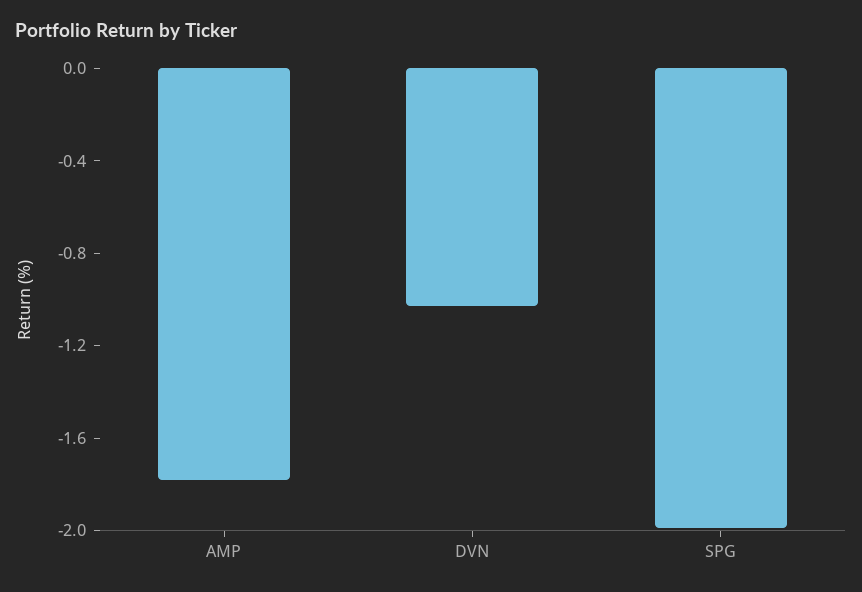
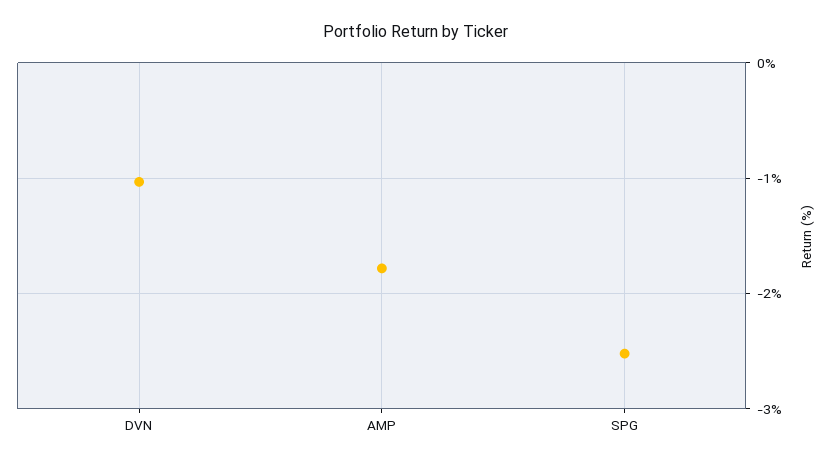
SPG: -2 -> -2.5

